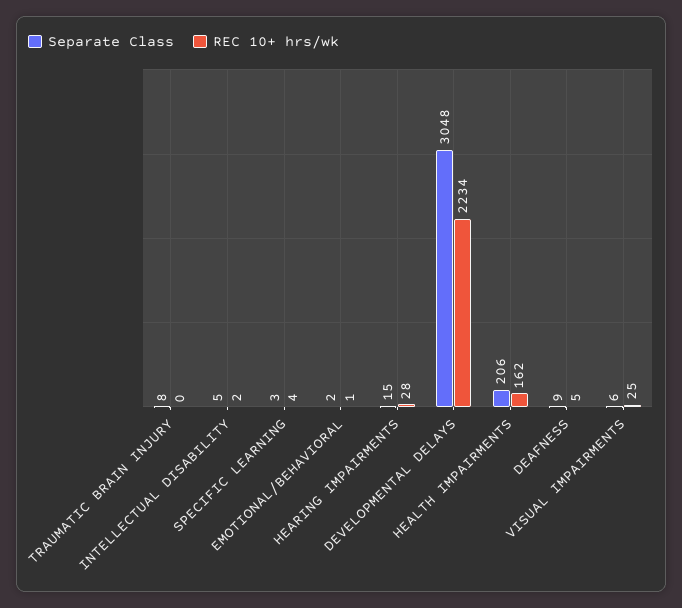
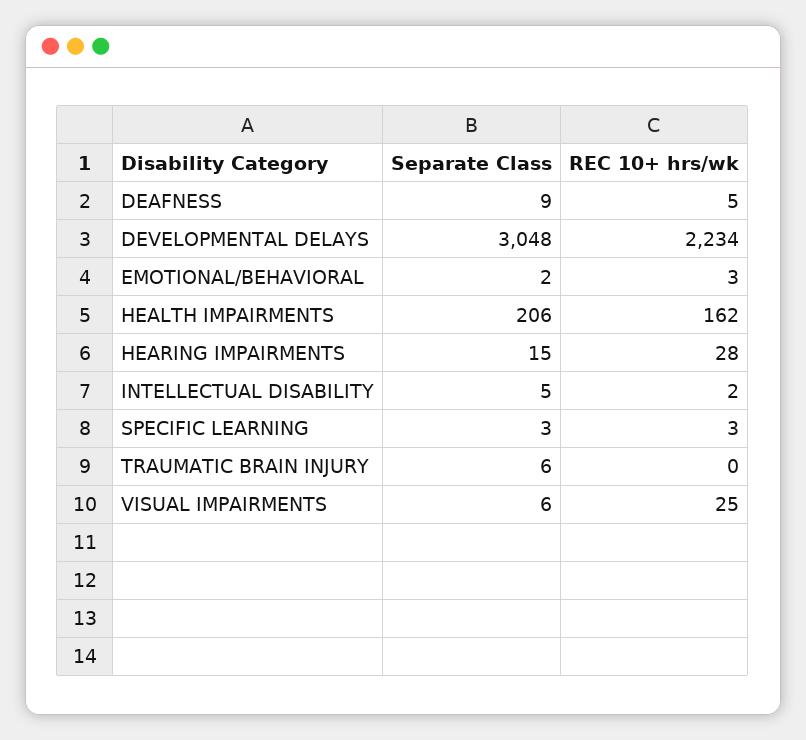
Separate Class, TRAUMATIC BRAIN INJURY: 8 -> 6
REC 10+ hrs/wk, SPECIFIC LEARNING: 4 -> 3
REC 10+ hrs/wk, EMOTIONAL/BEHAVIORAL: 1 -> 3

